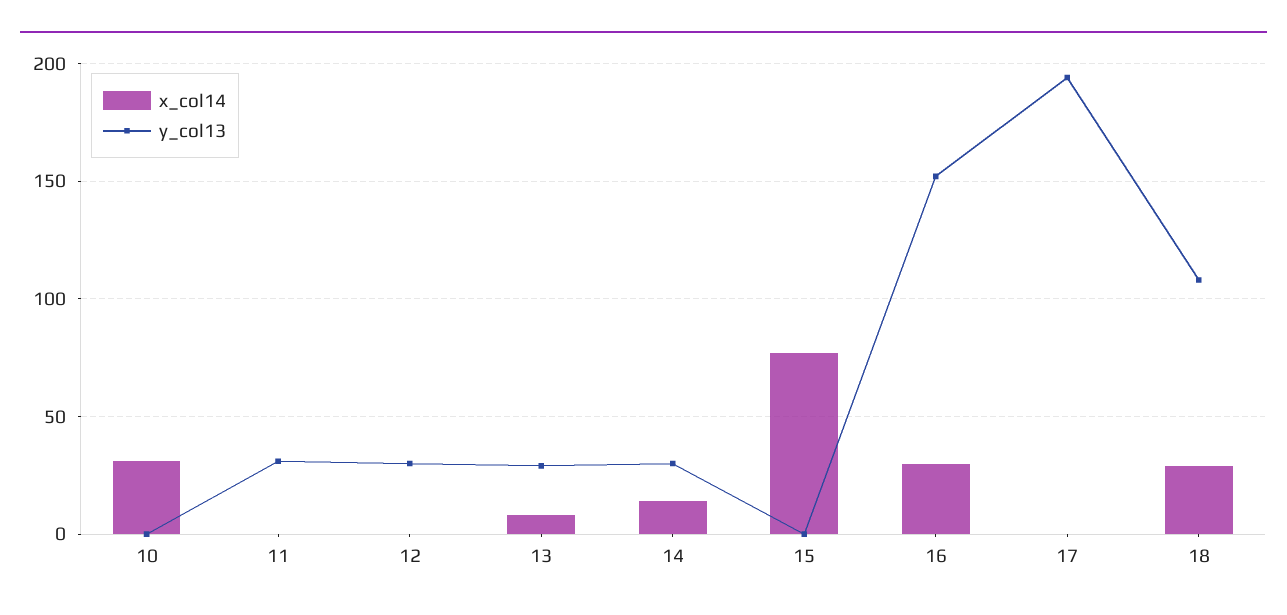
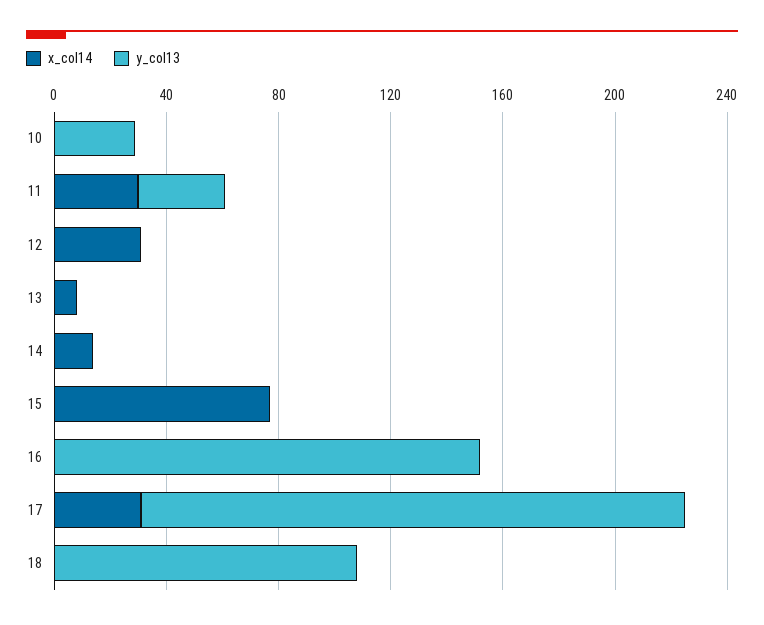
x_col14, 10: 30 -> 0
y_col13, 10: 0 -> 30
x_col14, 11: 0 -> 30
x_col14, 12: 0 -> 30
y_col13, 12: 30 -> 0
y_col13, 13: 30 -> 0
y_col13, 14: 30 -> 0
x_col14, 16: 30 -> 0
x_col14, 17: 0 -> 30
x_col14, 18: 30 -> 0

